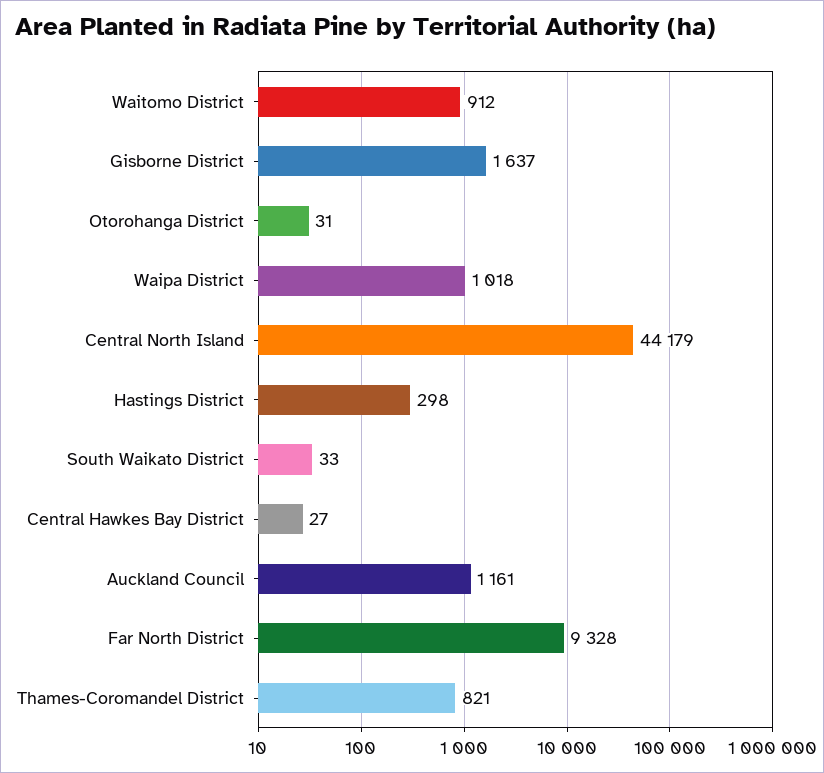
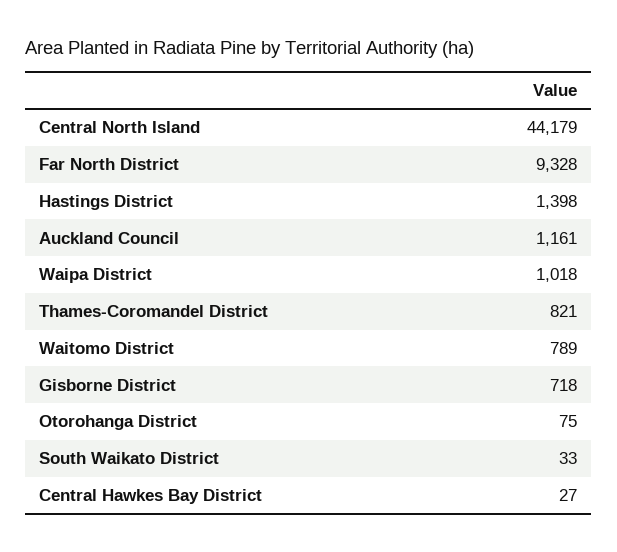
Waitomo District: 912 -> 789
Gisborne District: 1637 -> 718
Otorohanga District: 31 -> 75
Hastings District: 298 -> 1398

